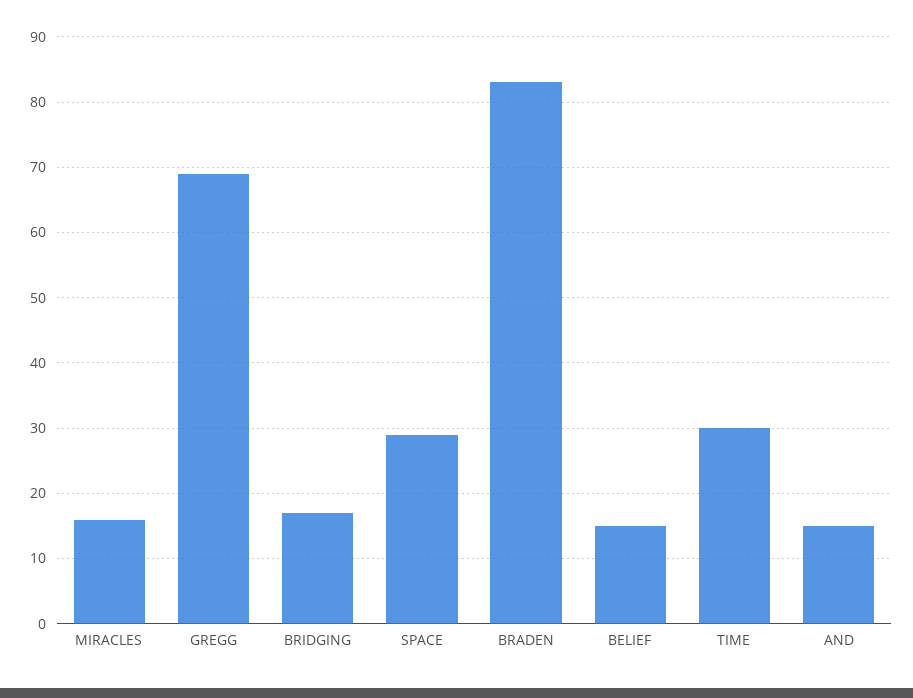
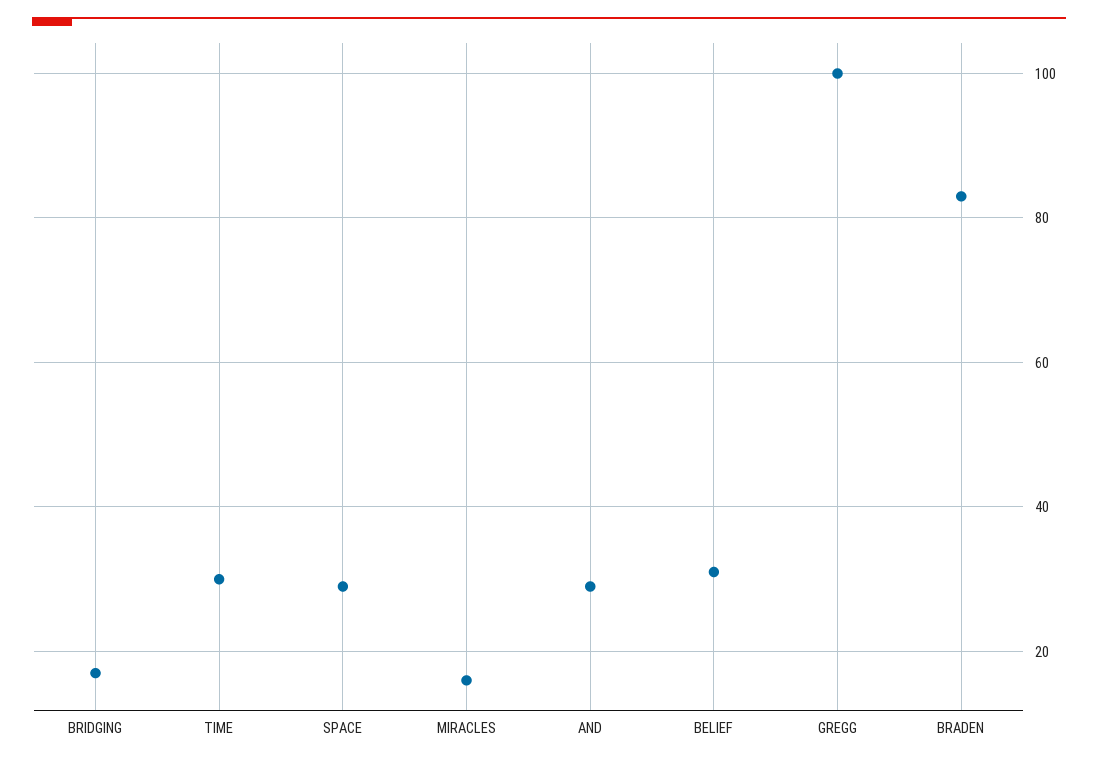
GREGG: 69 -> 100
BELIEF: 15 -> 30
AND: 15 -> 30

